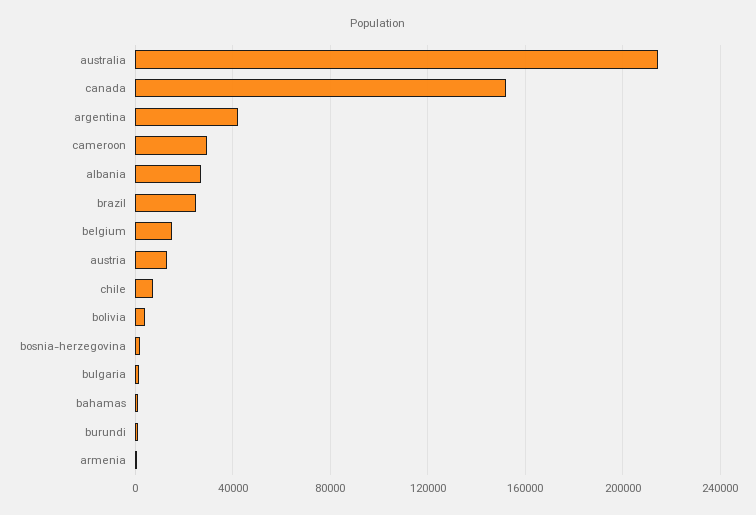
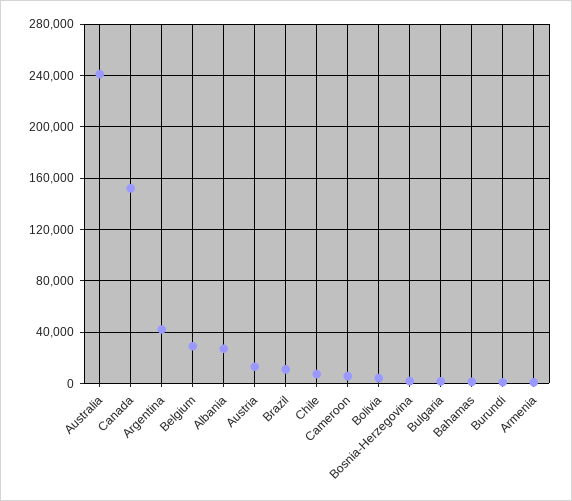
australia: 215000 -> 240000
cameroon: 30000 -> 5000
brazil: 25000 -> 10000
belgium: 15000 -> 30000

